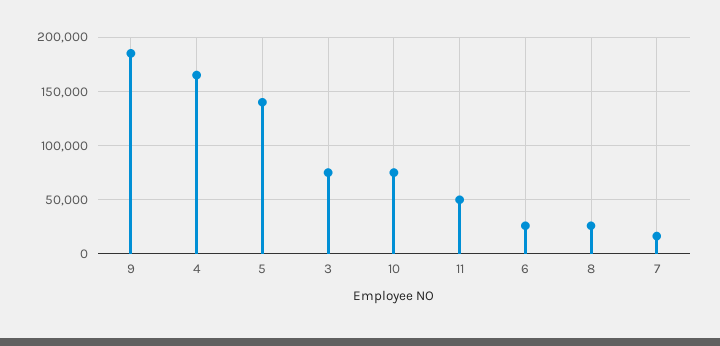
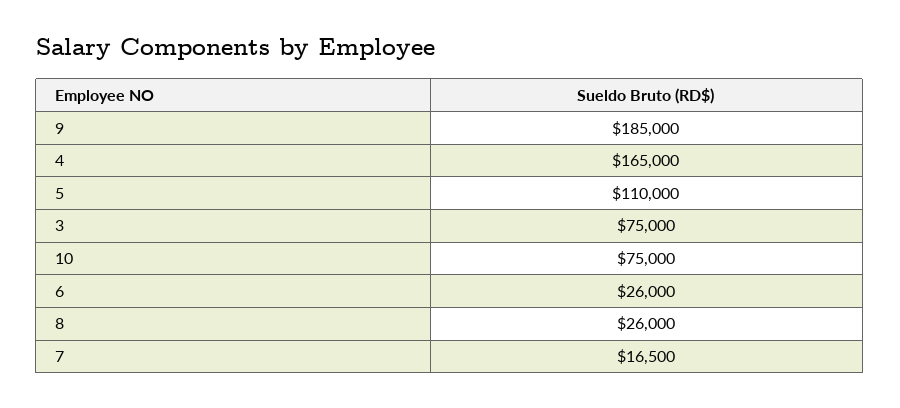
5: 140000 -> 110000
11: 50000 -> none

